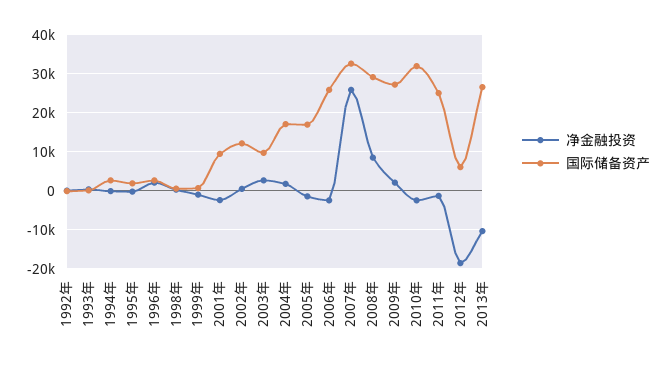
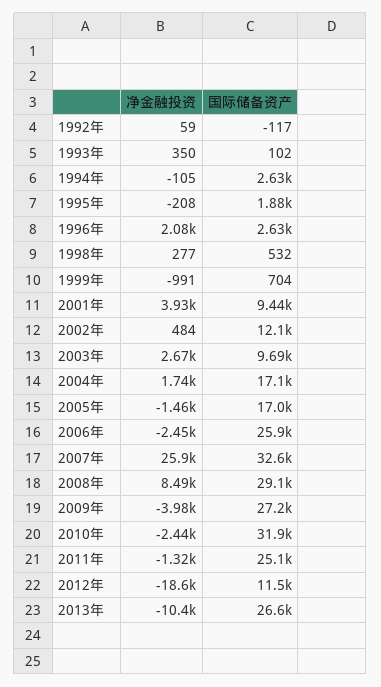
净金融投资, 2001年: -2000 -> 3930
净金融投资, 2009年: 2000 -> -3980
国际储备资产, 2012年: 6000 -> 11500

